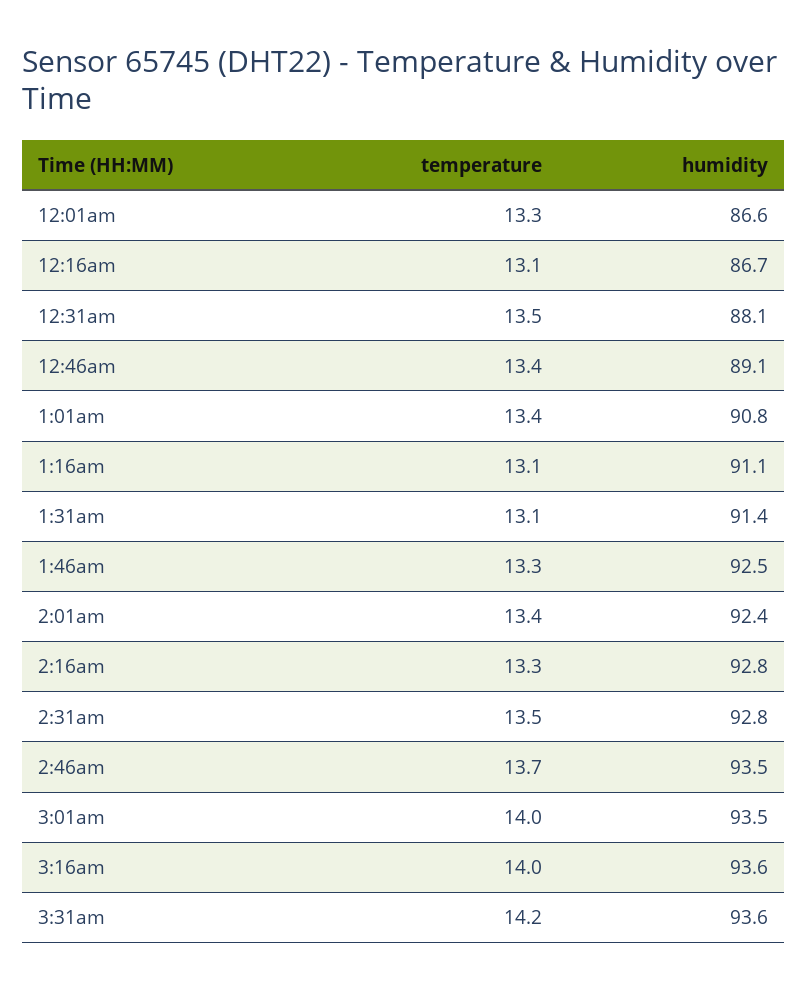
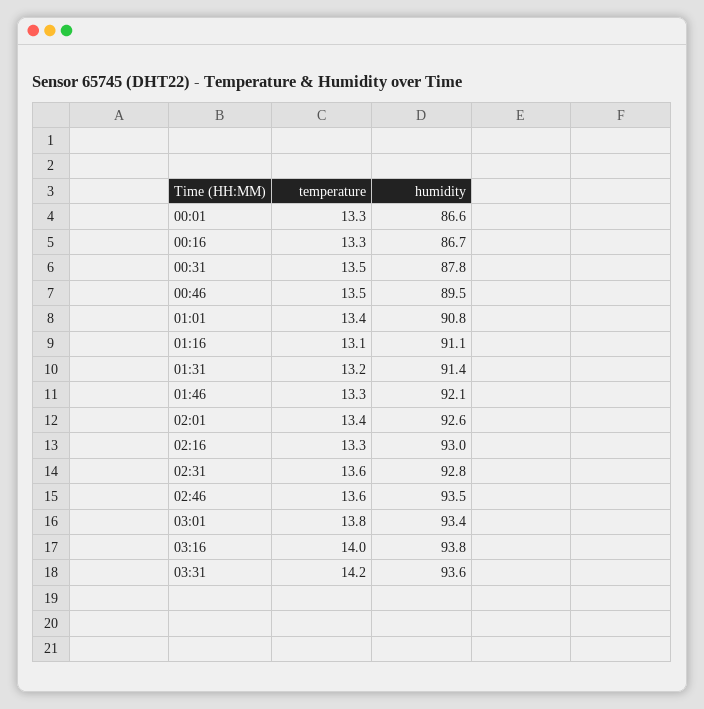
temperature, 12:16am: 13.1 -> 13.3
humidity, 12:31am: 88.1 -> 87.8
temperature, 12:46am: 13.4 -> 13.5
humidity, 12:46am: 89.1 -> 89.5
temperature, 1:31am: 13.1 -> 13.2
humidity, 1:46am: 92.5 -> 92.1
humidity, 2:01am: 92.4 -> 92.6
humidity, 2:16am: 92.8 -> 93
temperature, 2:31am: 13.5 -> 13.6
temperature, 2:46am: 13.7 -> 13.6
temperature, 3:01am: 14 -> 13.8
humidity, 3:01am: 93.5 -> 93.4
humidity, 3:16am: 93.6 -> 93.8

